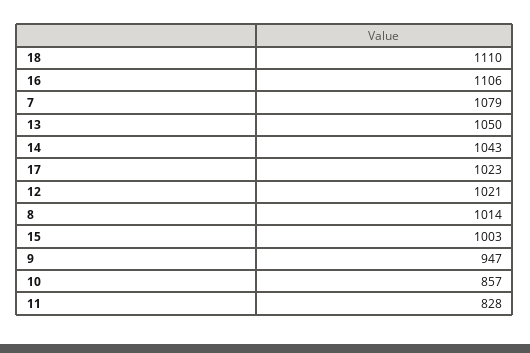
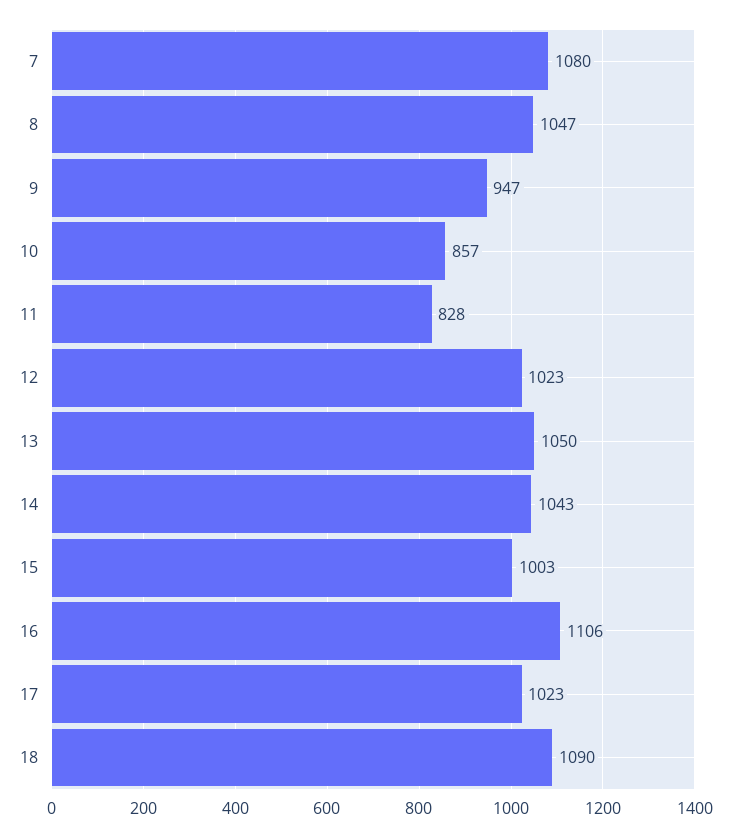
18: 1110 -> 1090
7: 1079 -> 1080
12: 1021 -> 1023
8: 1014 -> 1047

